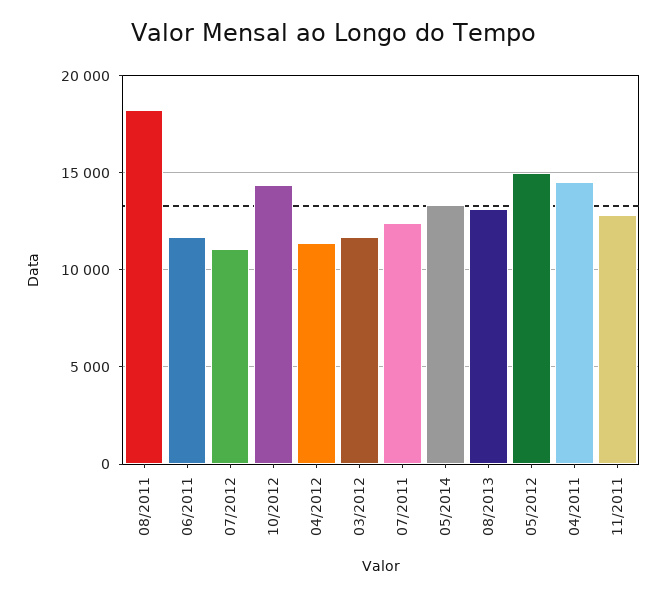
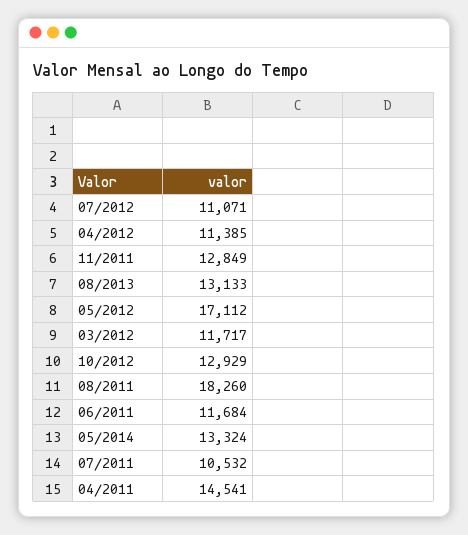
10/2012: 14500 -> 12929
07/2011: 12500 -> 10532
05/2012: 15000 -> 17112

